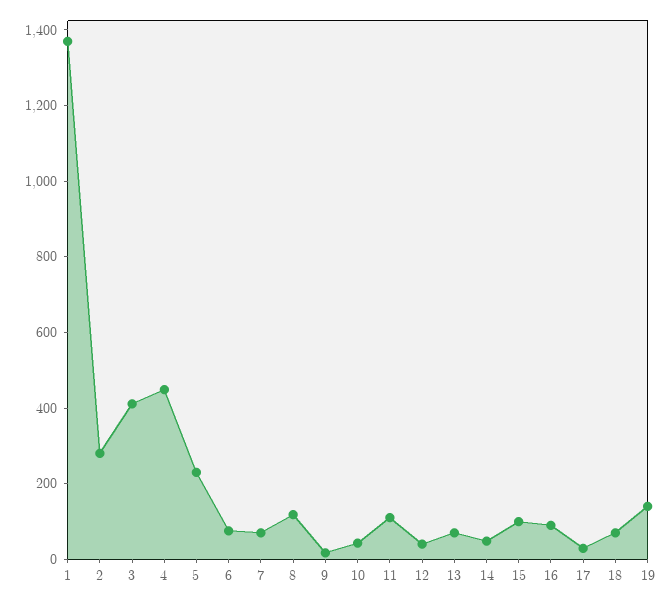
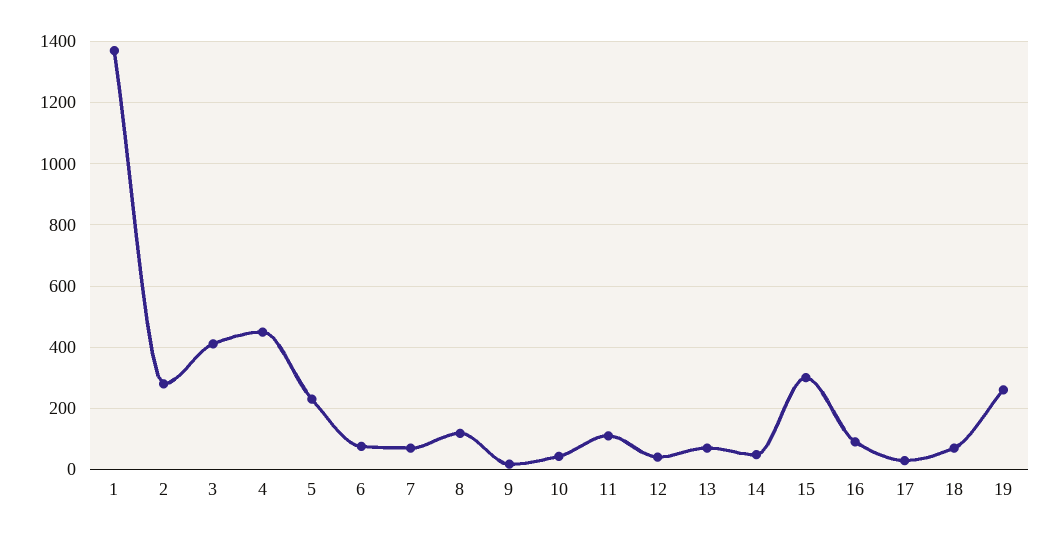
15: 100 -> 300
19: 150 -> 260

